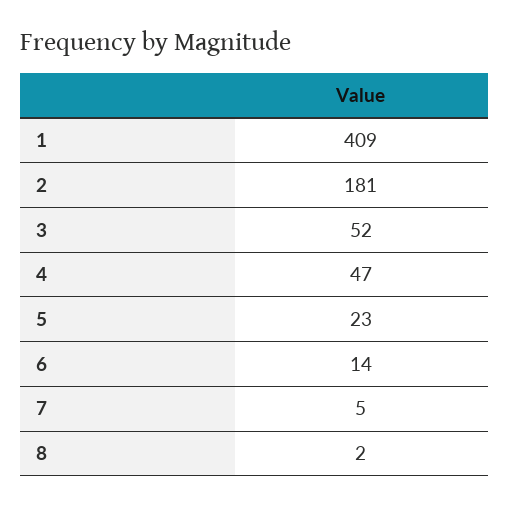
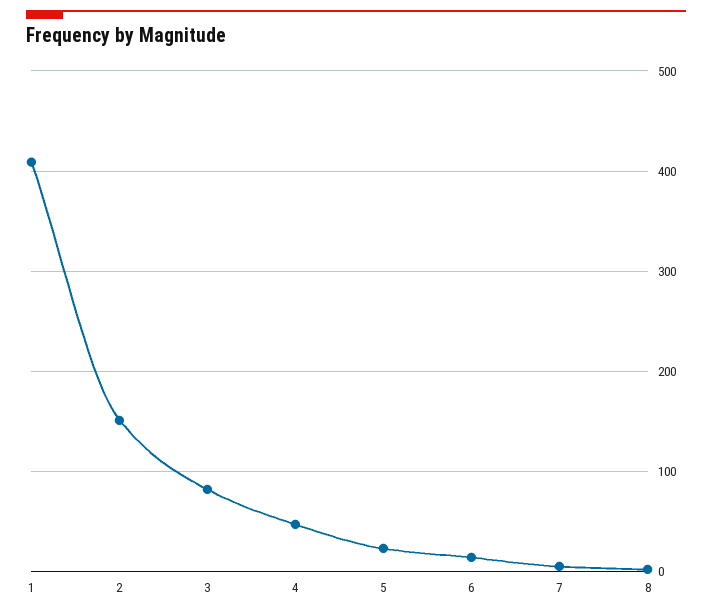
2: 181 -> 150
3: 52 -> 80

